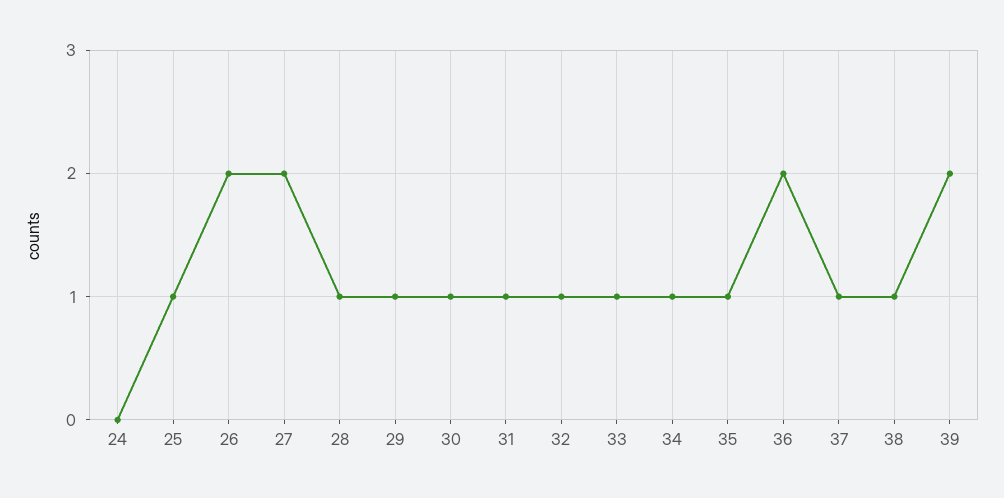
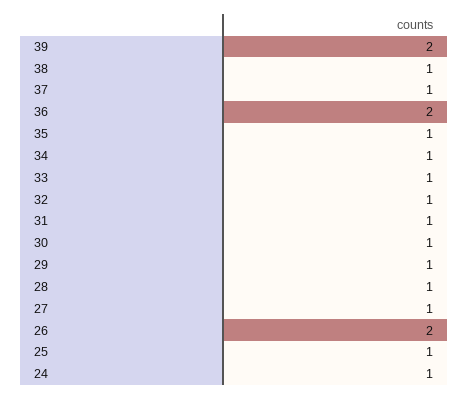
24: 0 -> 1
27: 2 -> 1

